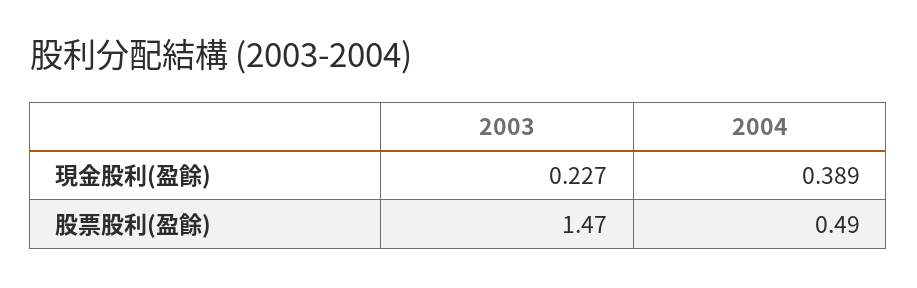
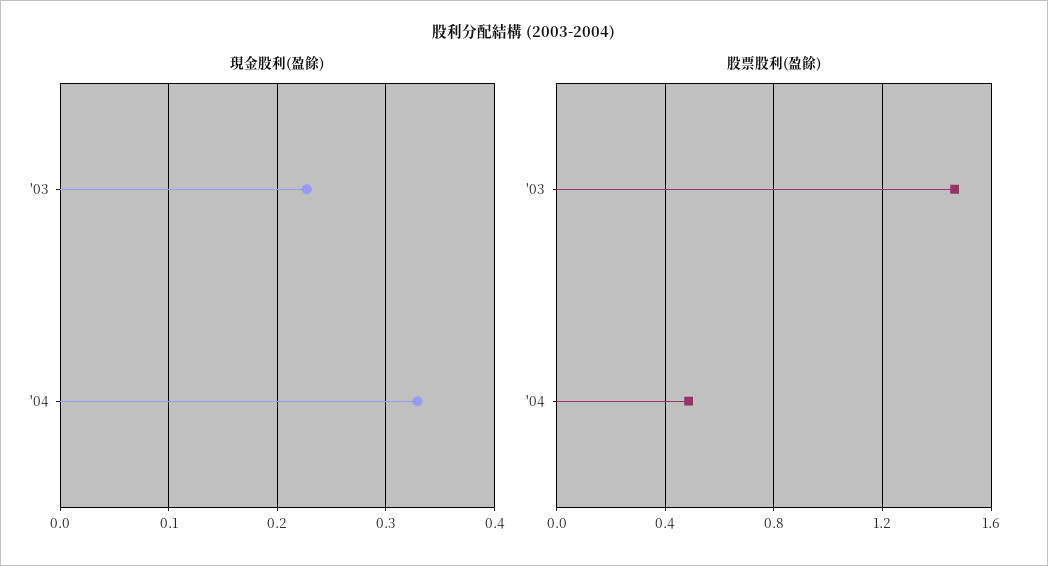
現金股利(盈餘), 2004: 0.389 -> 0.33

